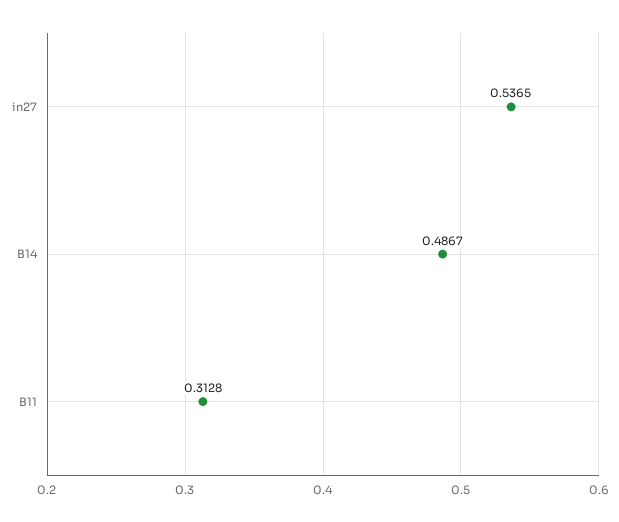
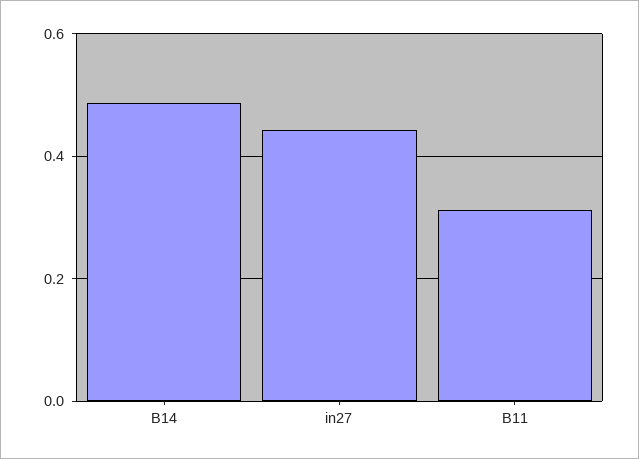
in27: 0.5365 -> 0.44

